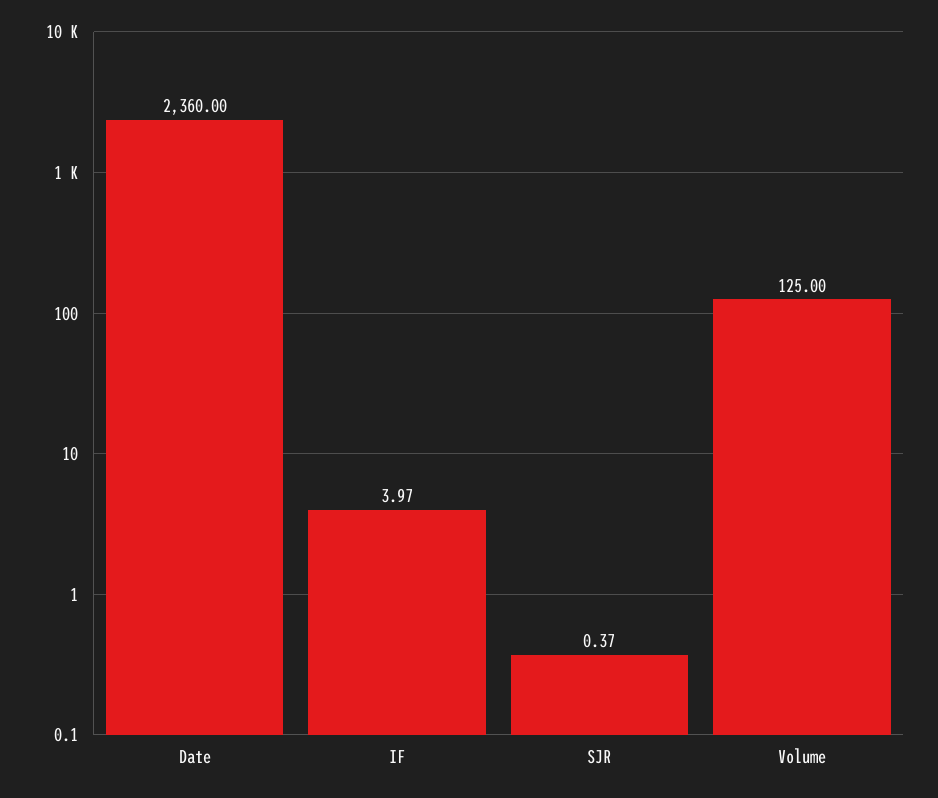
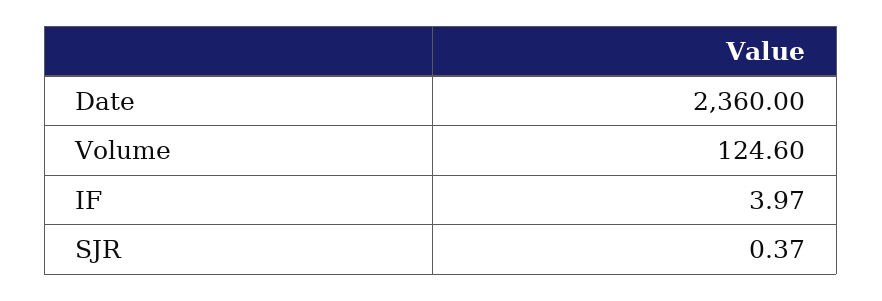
Volume: 125 -> 124.6

